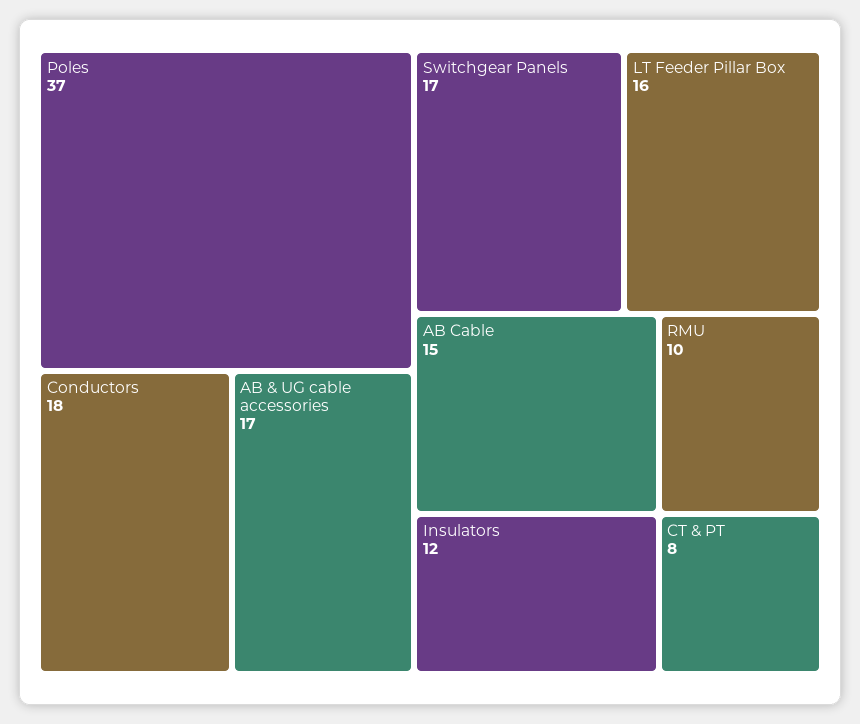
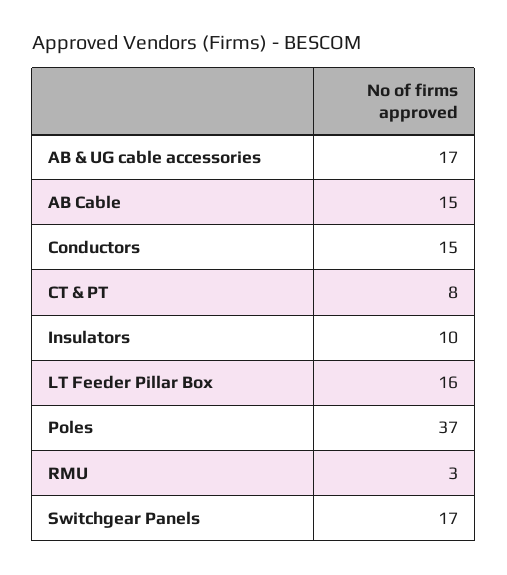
Conductors: 18 -> 15
Insulators: 12 -> 10
RMU: 10 -> 3

